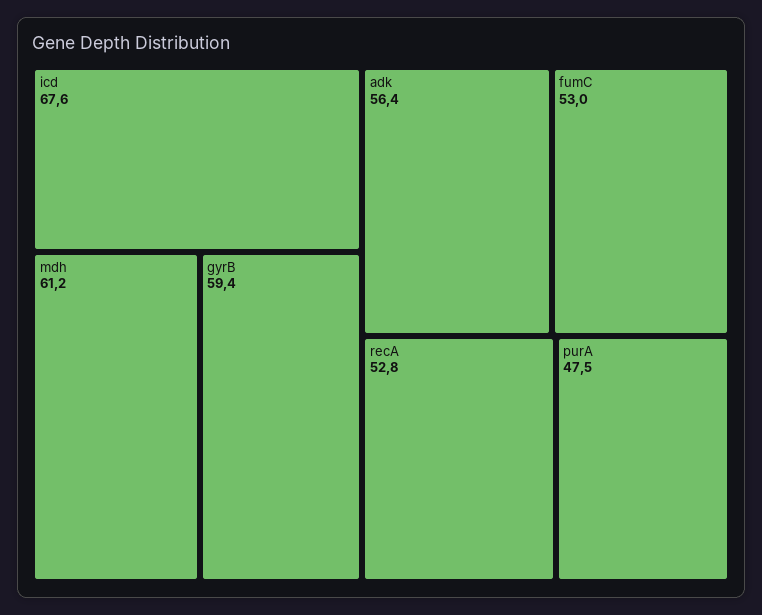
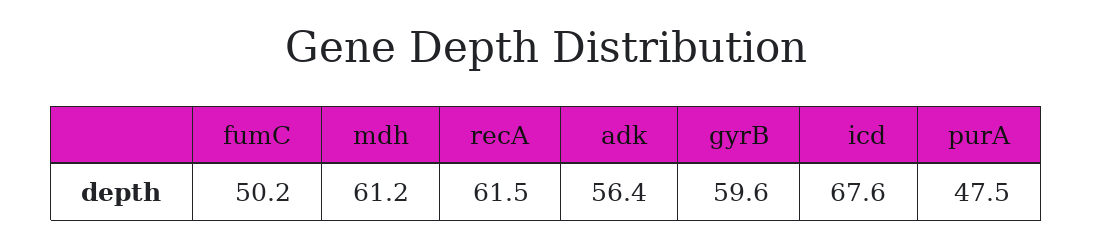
gyrB: 59.4 -> 59.6
fumC: 53 -> 50.2
recA: 52.8 -> 61.5

